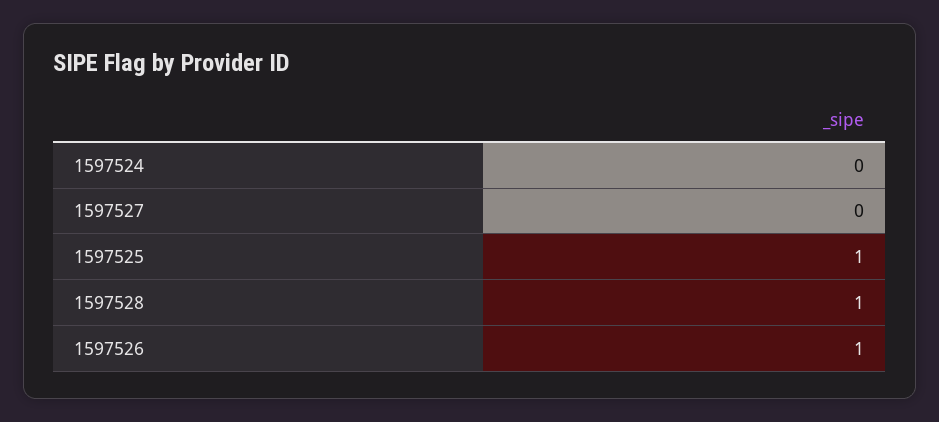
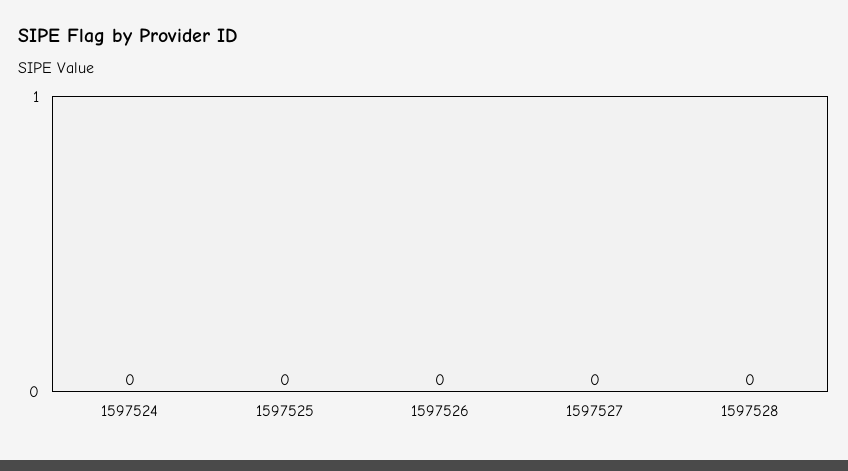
1597525: 1 -> 0
1597528: 1 -> 0
1597526: 1 -> 0

